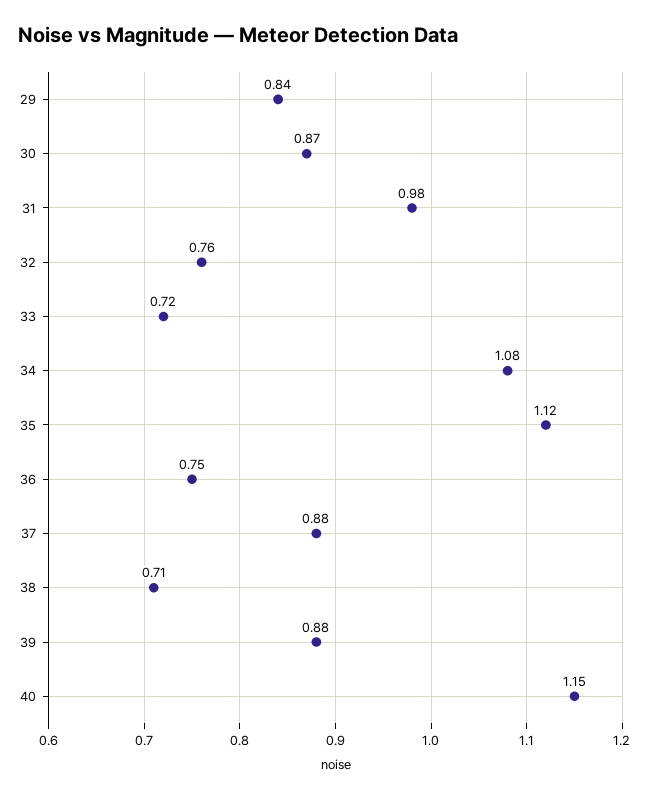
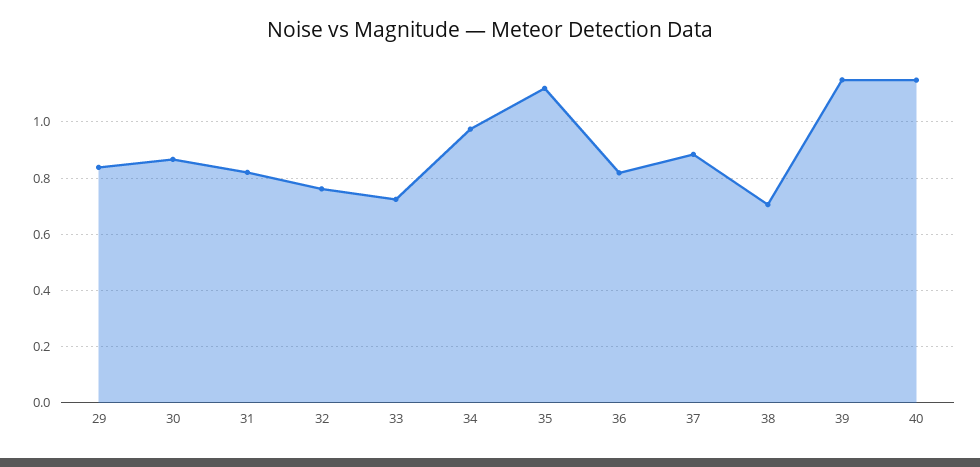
31: 0.98 -> 0.825
34: 1.08 -> 0.975
36: 0.75 -> 0.825
39: 0.88 -> 1.15

